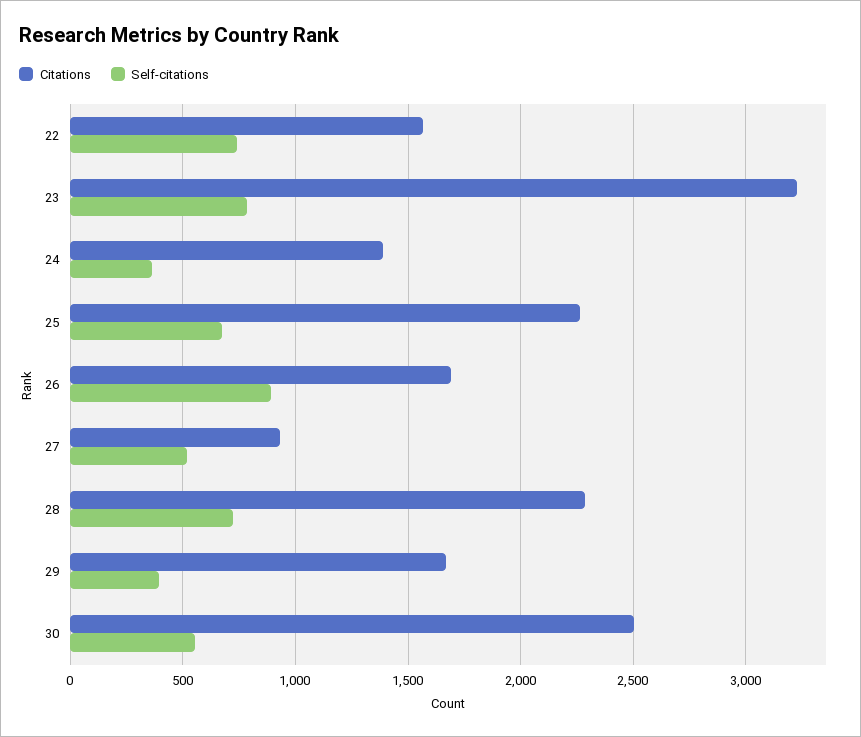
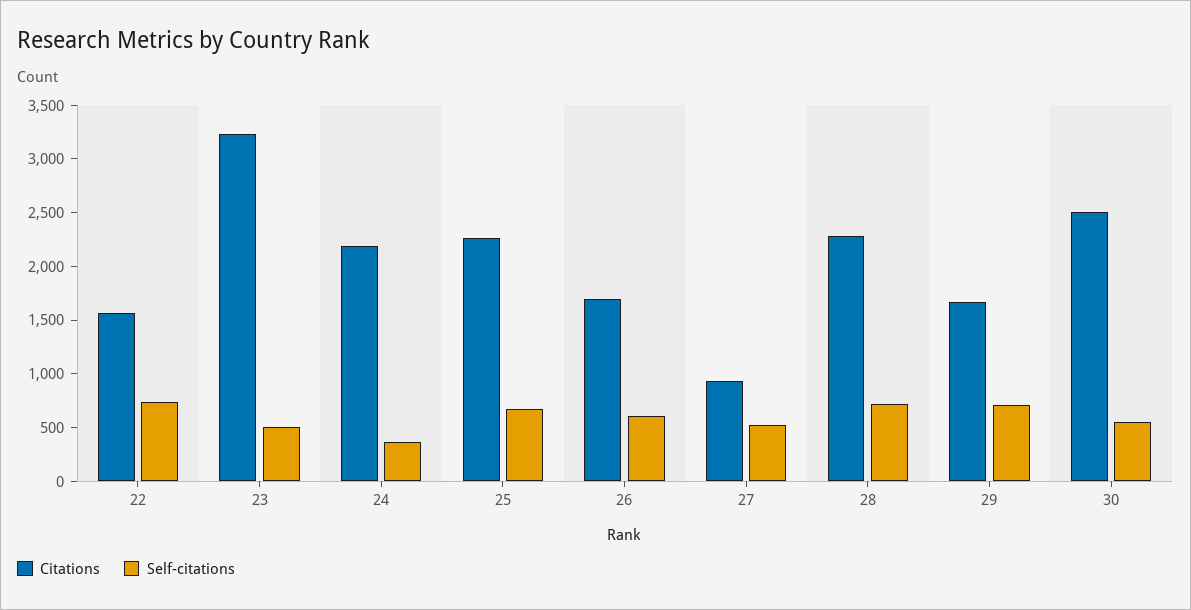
Self-citations, 23: 800 -> 500
Citations, 24: 1400 -> 2200
Self-citations, 26: 900 -> 600
Self-citations, 29: 400 -> 700

